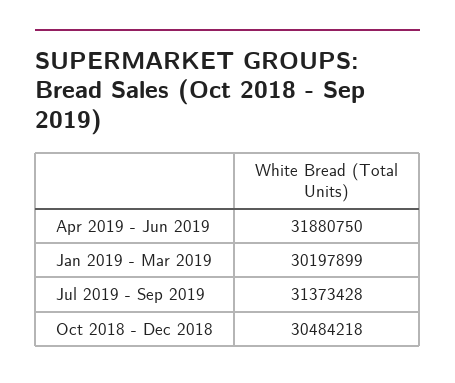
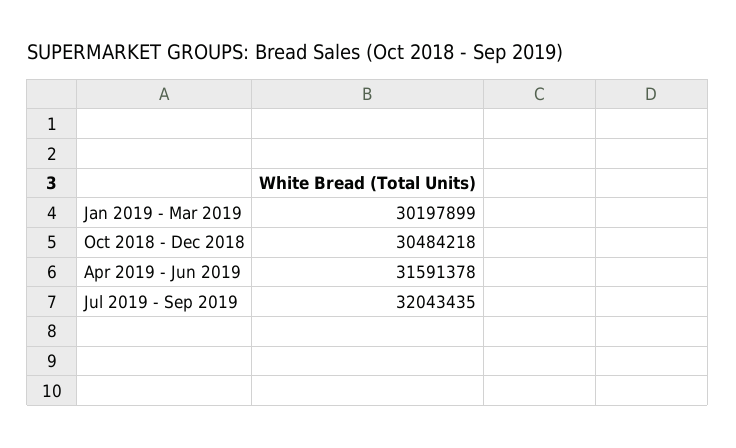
Apr 2019 - Jun 2019: 31880750 -> 31591378
Jul 2019 - Sep 2019: 31373428 -> 32043435

